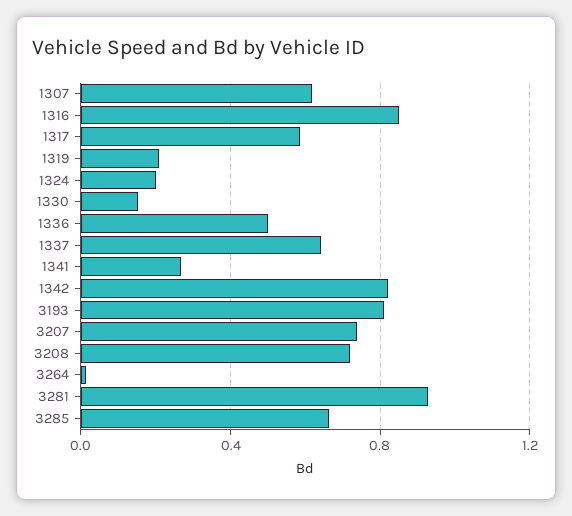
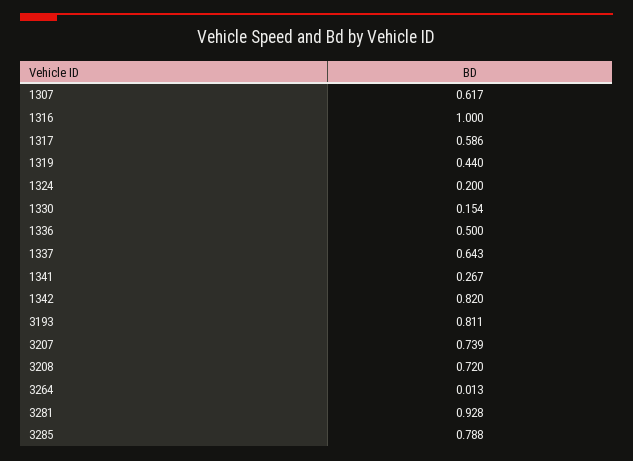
1316: 0.85 -> 1
1319: 0.2 -> 0.44
3285: 0.65 -> 0.788

